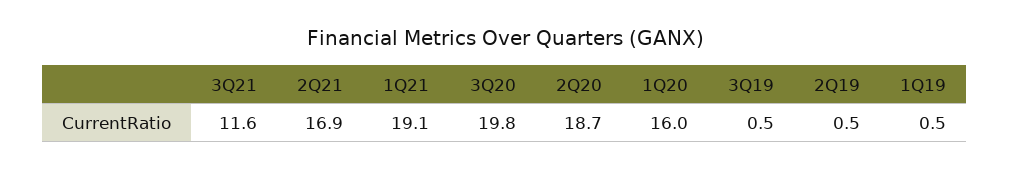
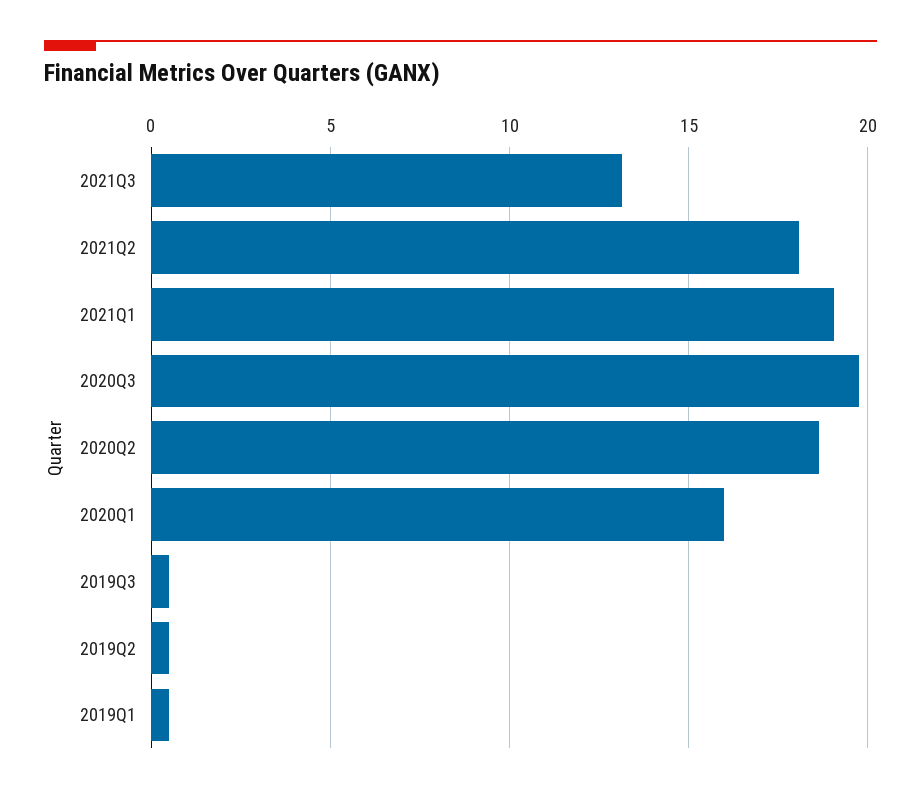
3Q21: 11.6 -> 13
2Q21: 16.9 -> 18

